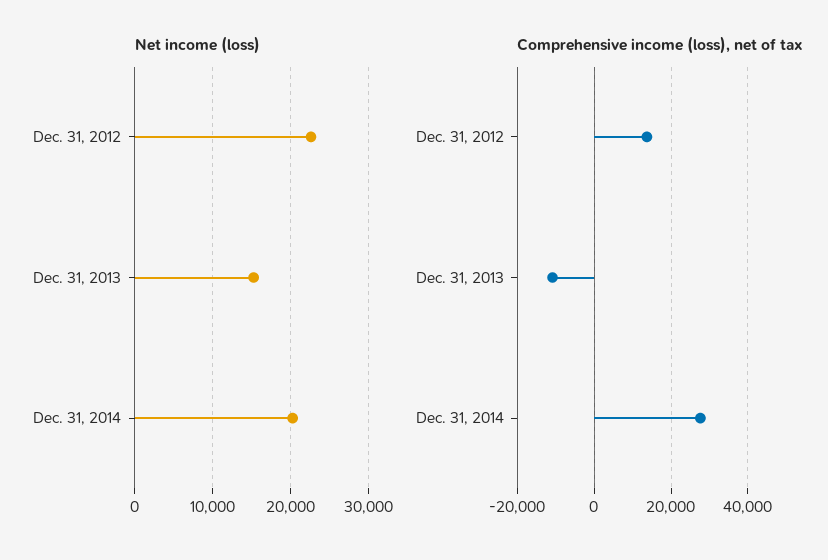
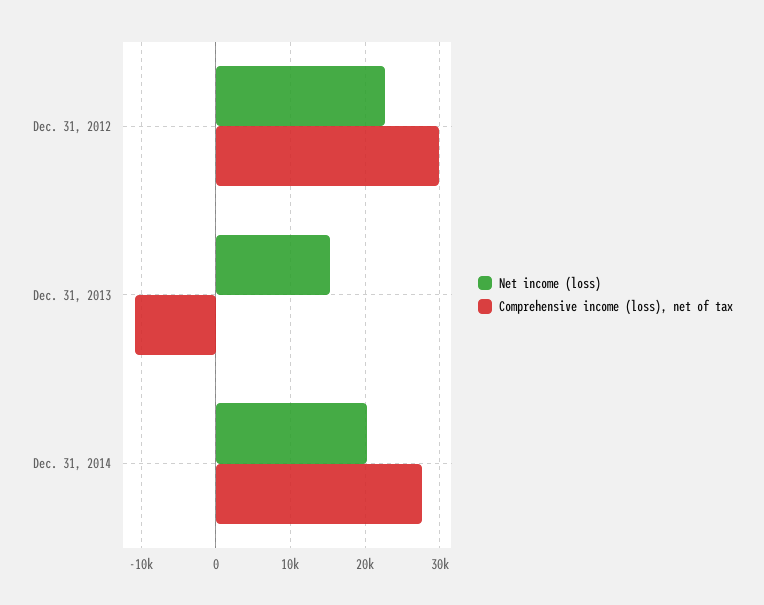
Comprehensive income (loss), net of tax, Dec. 31, 2012: 14000 -> 30000

